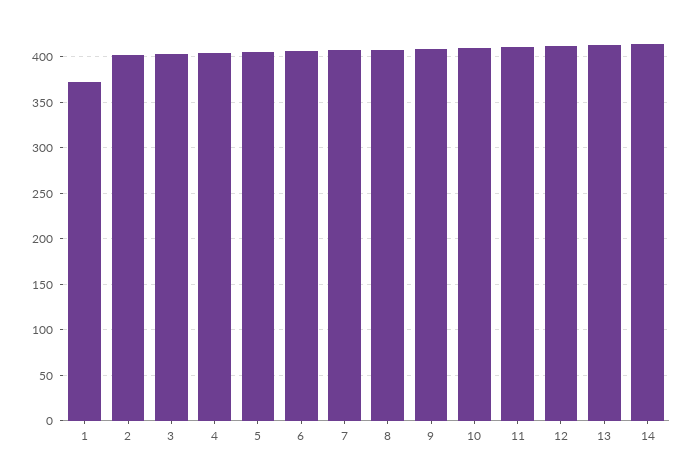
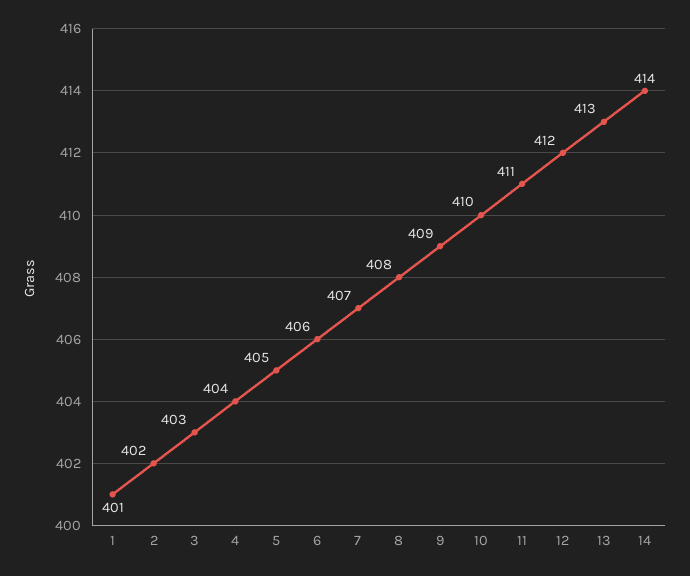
1: 370 -> 401

